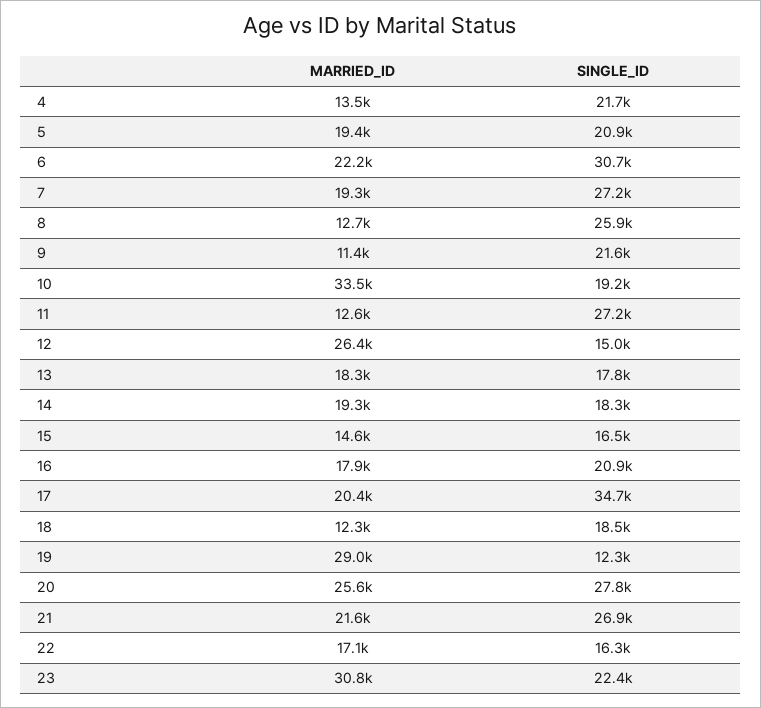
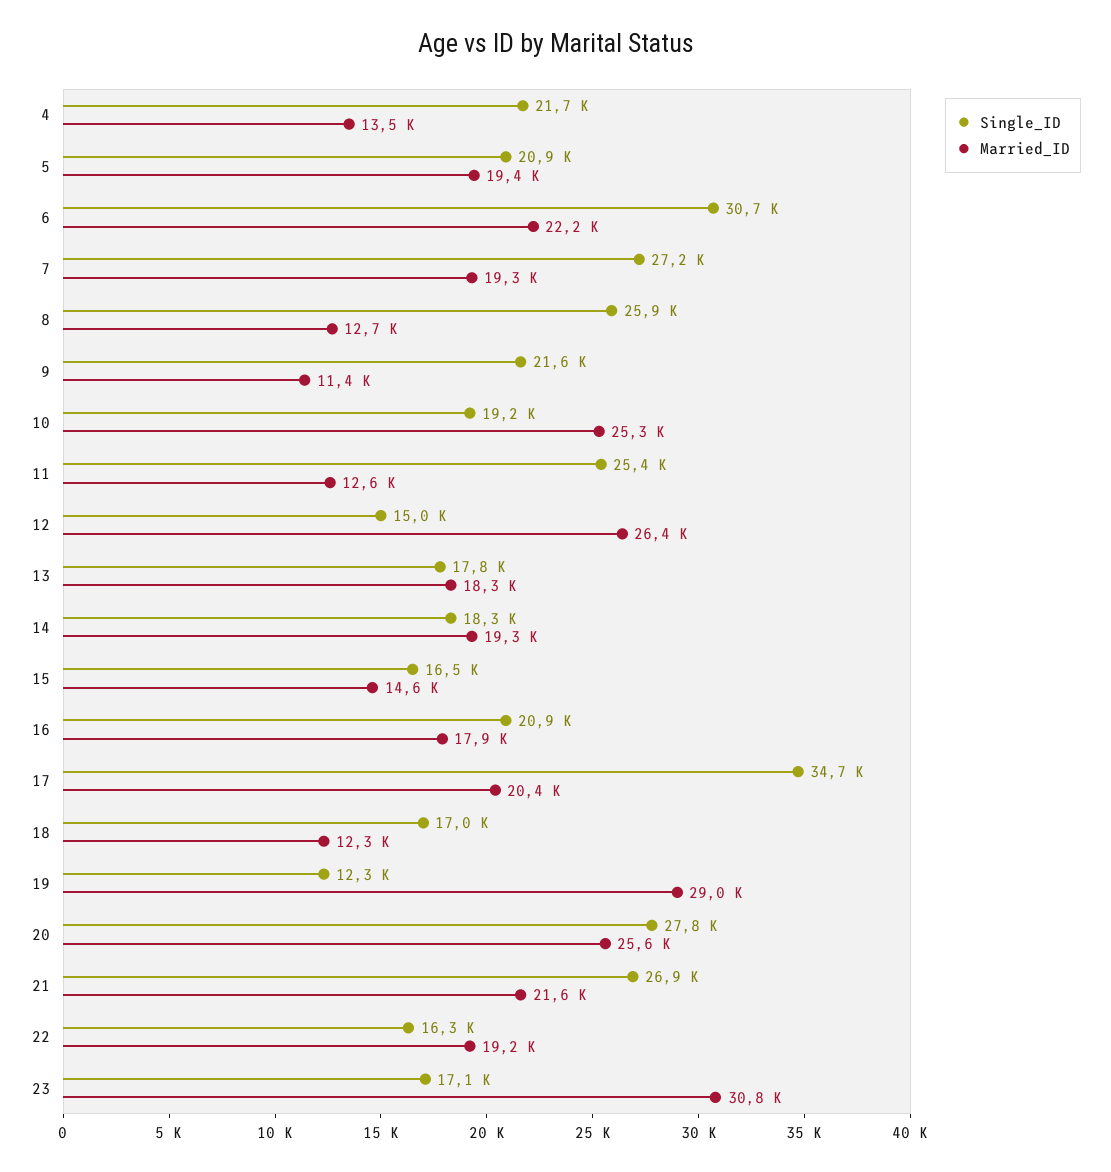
MARRIED_ID, 10: 33500 -> 25300
SINGLE_ID, 11: 27200 -> 25400
SINGLE_ID, 18: 18500 -> 17000
MARRIED_ID, 22: 17100 -> 19200
SINGLE_ID, 23: 22400 -> 17100

